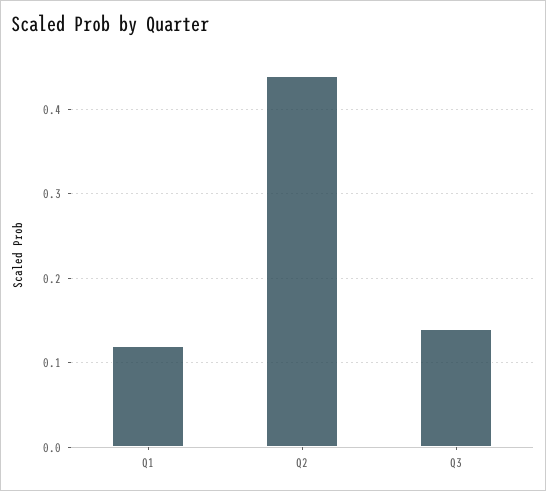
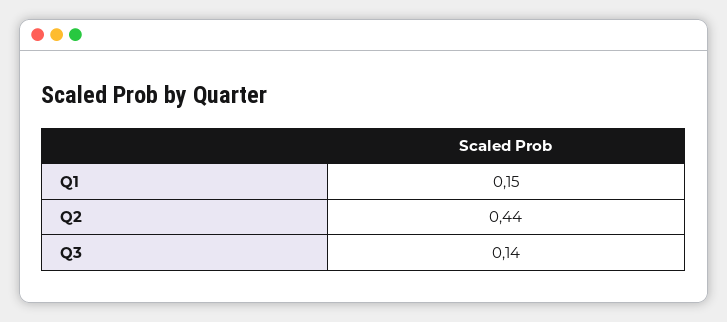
Q1: 0.12 -> 0.15

